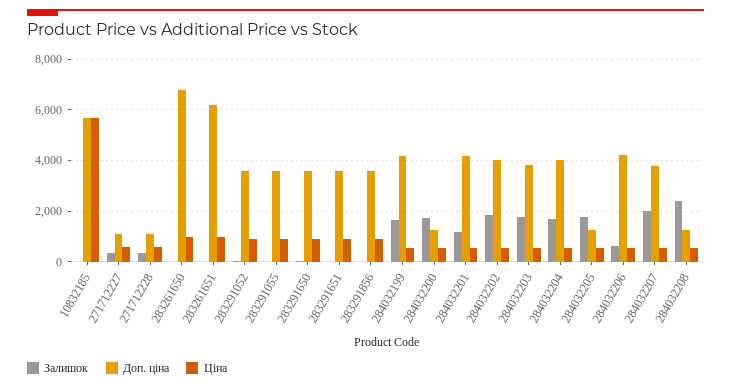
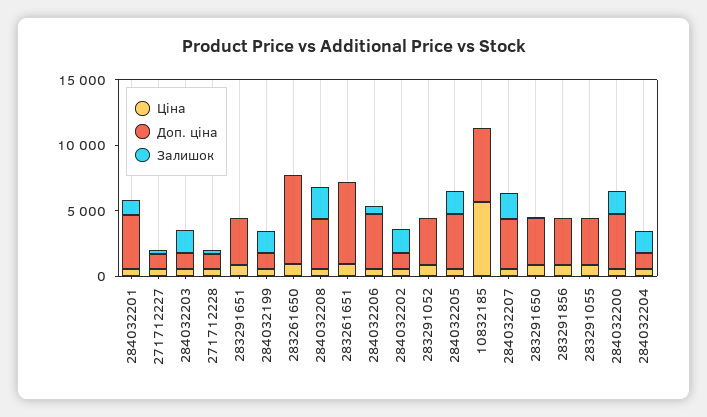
Доп. ціна, 284032199: 4250 -> 1000
Доп. ціна, 284032200: 1250 -> 4000
Доп. ціна, 284032202: 4000 -> 1000
Доп. ціна, 284032203: 3750 -> 1000
Доп. ціна, 284032204: 4000 -> 1000
Доп. ціна, 284032205: 1250 -> 4000
Доп. ціна, 284032208: 1250 -> 4000

